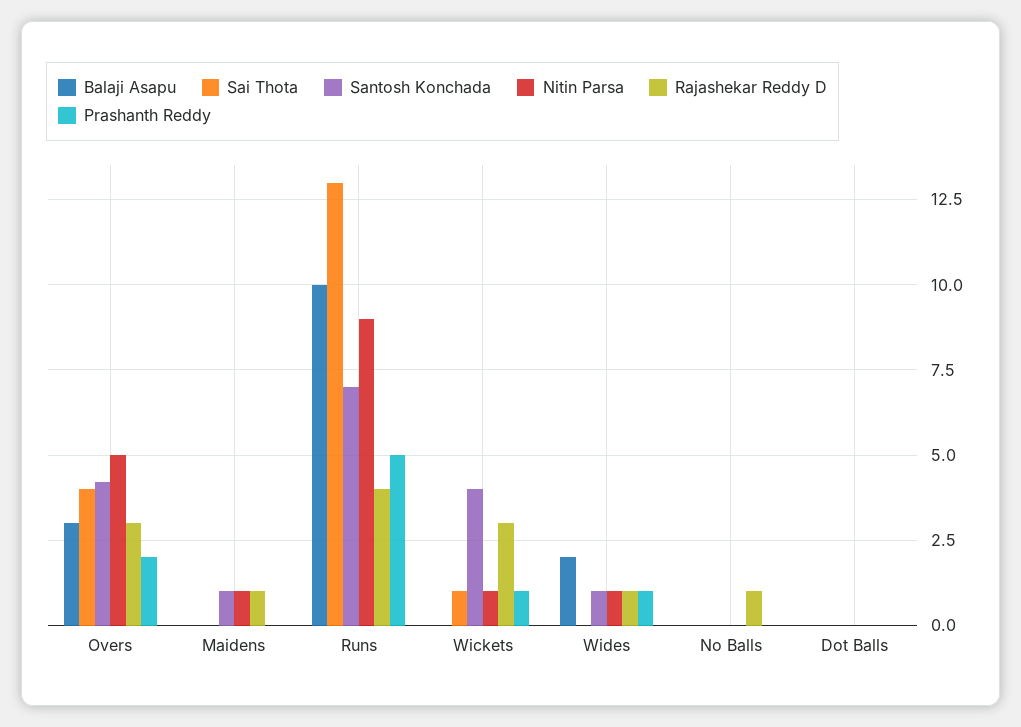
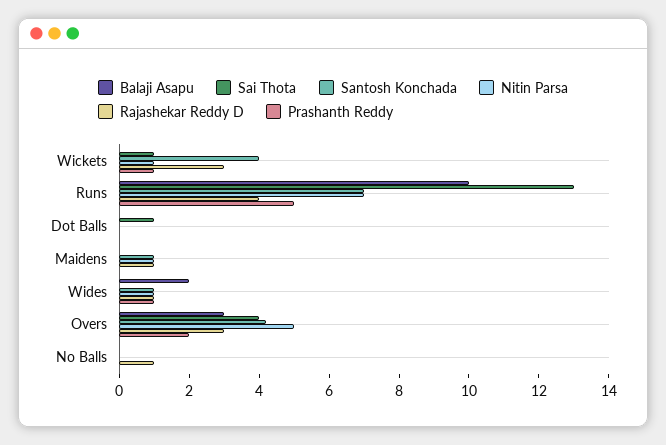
Nitin Parsa, Runs: 9 -> 7
Sai Thota, Dot Balls: 0 -> 1

